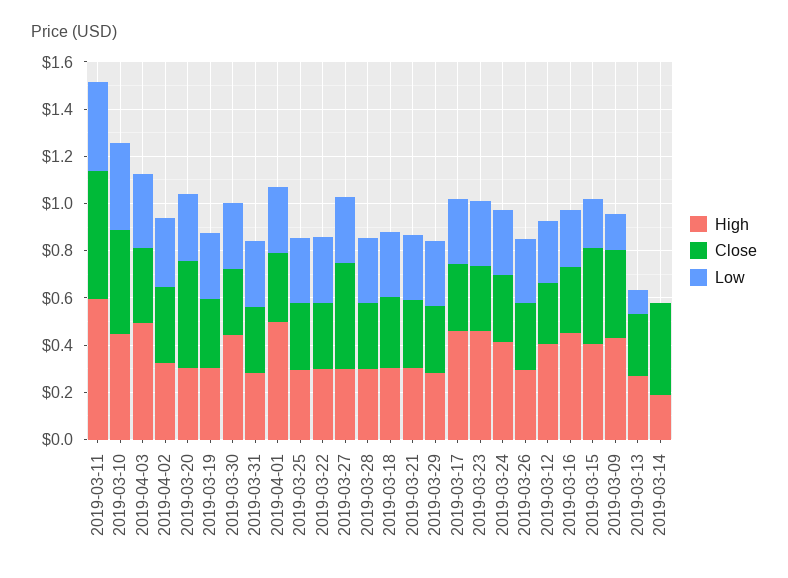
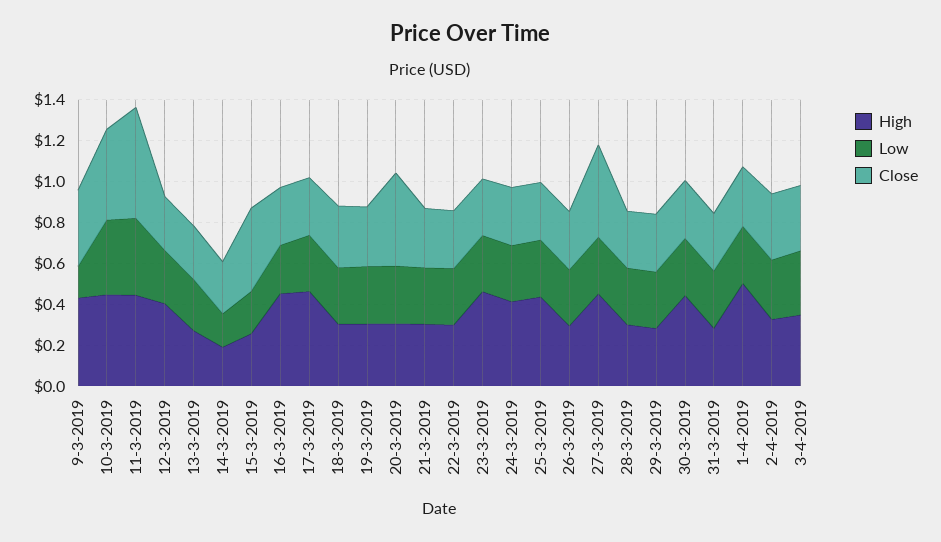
High, 2019-03-11: 0.6 -> 0.45
High, 2019-04-03: 0.5 -> 0.35
High, 2019-03-25: 0.3 -> 0.45
High, 2019-03-27: 0.3 -> 0.45
High, 2019-03-15: 0.4 -> 0.25
Low, 2019-03-13: 0.1 -> 0.25
Close, 2019-03-14: 0.4 -> 0.25
Low, 2019-03-14: 0 -> 0.15

